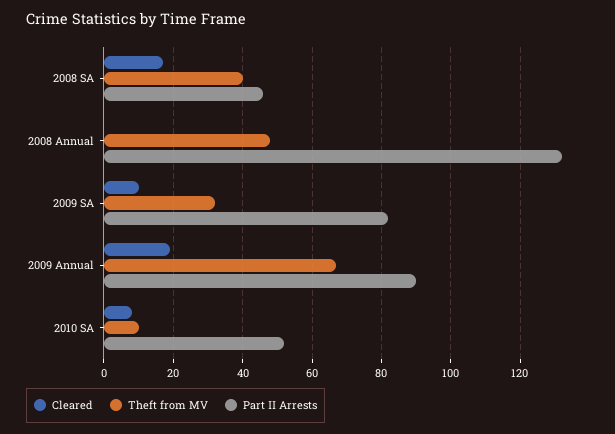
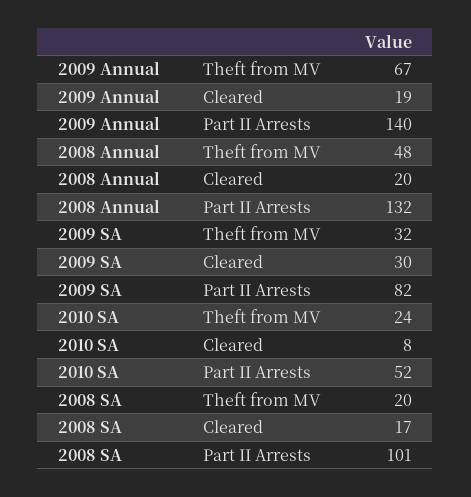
Theft from MV, 2008 SA: 40 -> 20
Part II Arrests, 2008 SA: 45 -> 101
Cleared, 2008 Annual: 0 -> 20
Cleared, 2009 SA: 10 -> 30
Part II Arrests, 2009 Annual: 90 -> 140
Theft from MV, 2010 SA: 10 -> 24

